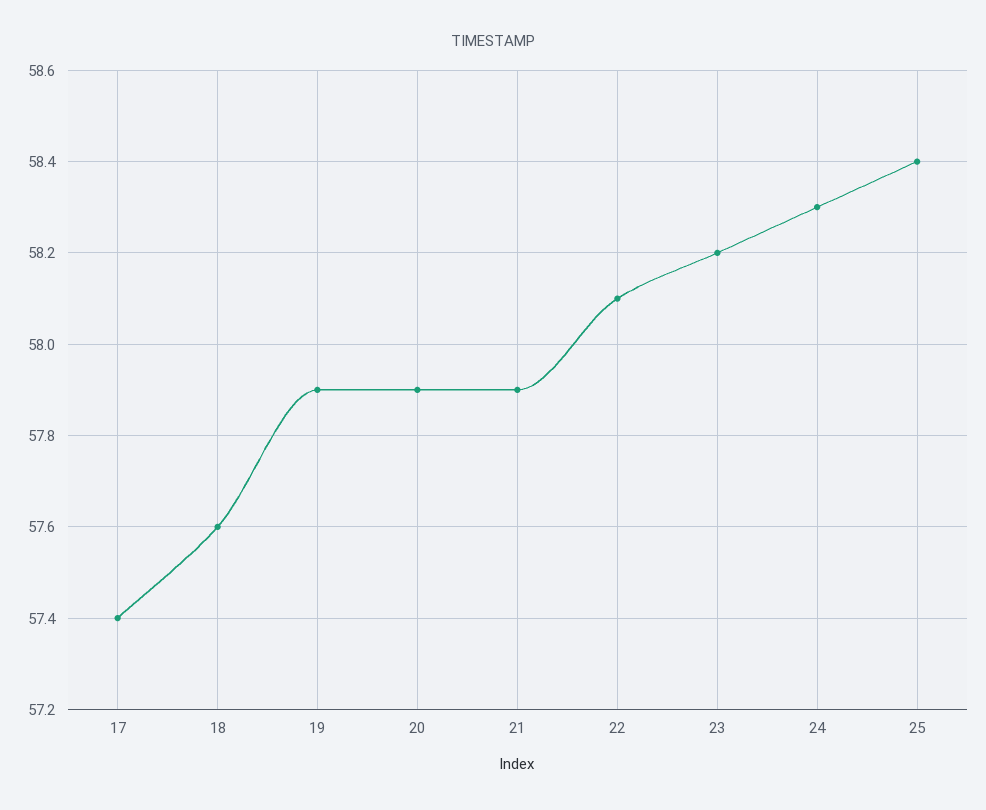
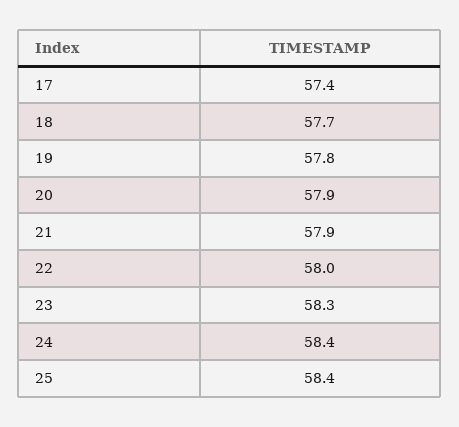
18: 57.6 -> 57.7
19: 57.9 -> 57.8
22: 58.1 -> 58
23: 58.2 -> 58.3
24: 58.3 -> 58.4

